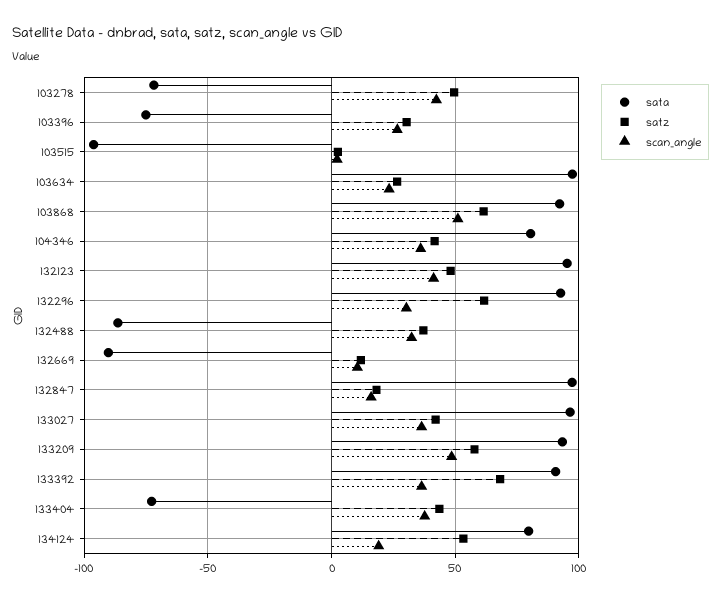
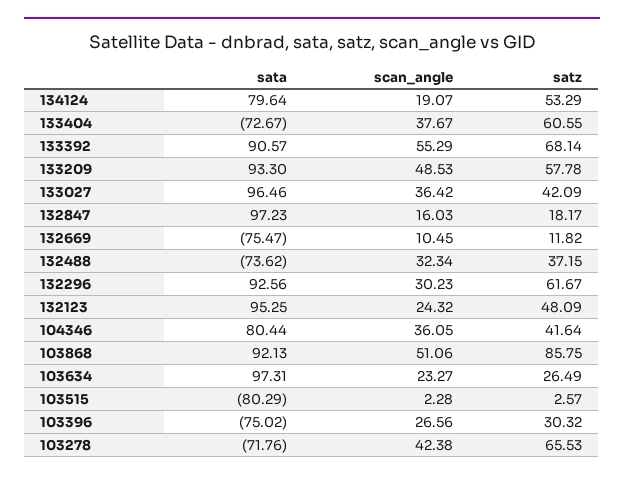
satz, 103278: 50 -> 65.53
sata, 103515: -95 -> -80.29
satz, 103868: 60 -> 85.75
scan_angle, 132123: 40 -> 24.32
sata, 132488: -85 -> -73.62
sata, 132669: -90 -> -75.47
scan_angle, 133392: 35 -> 55.29
satz, 133404: 45 -> 60.55

